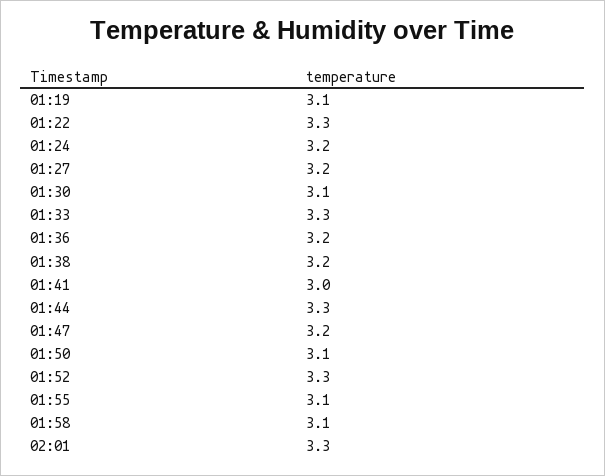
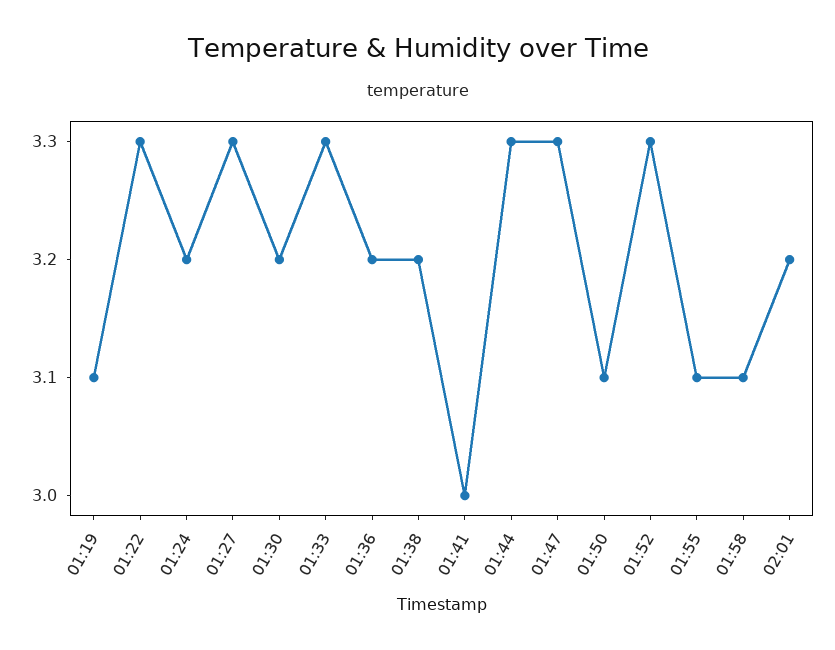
01:27: 3.2 -> 3.3
01:30: 3.1 -> 3.2
01:47: 3.2 -> 3.3
02:01: 3.3 -> 3.2

